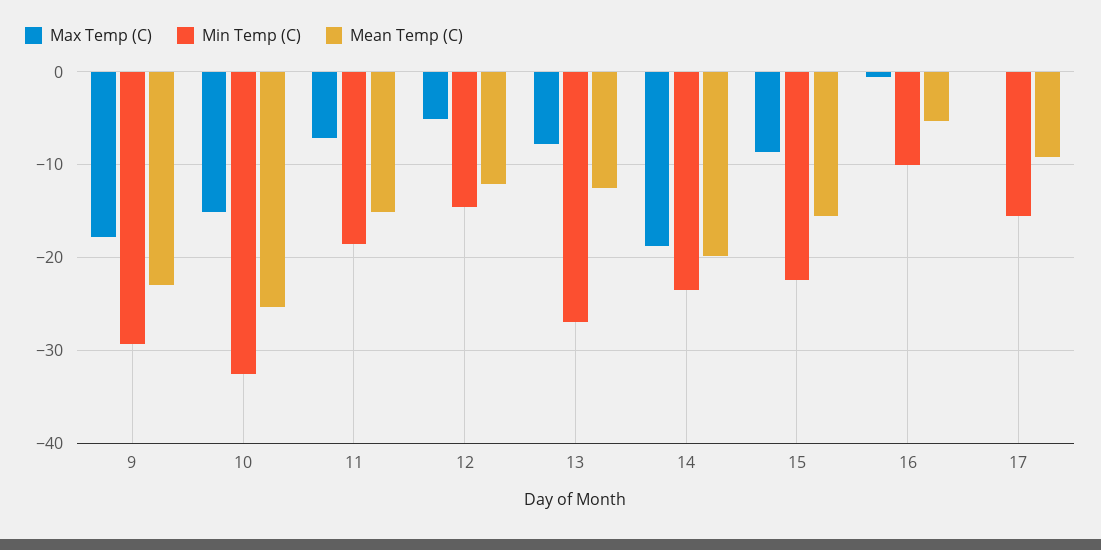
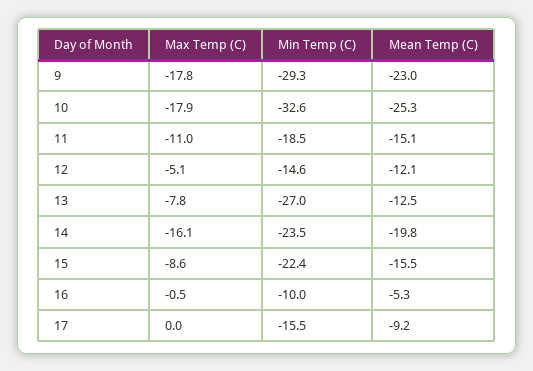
Max Temp (C), 10: -15 -> -17.9
Max Temp (C), 11: -7 -> -11
Max Temp (C), 14: -19 -> -16.1

